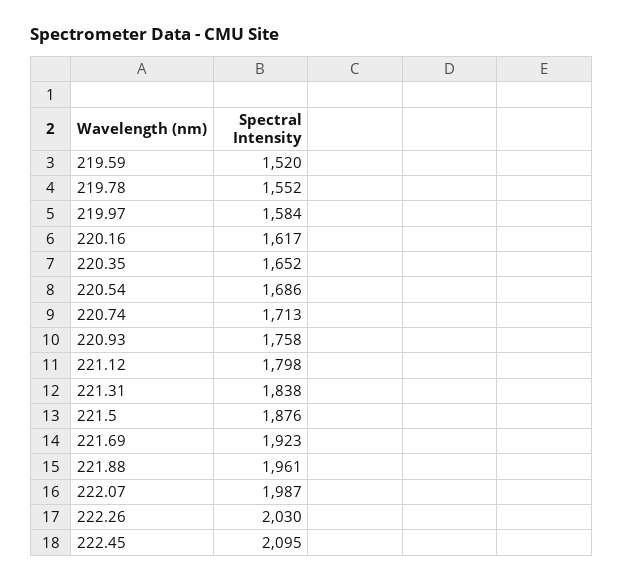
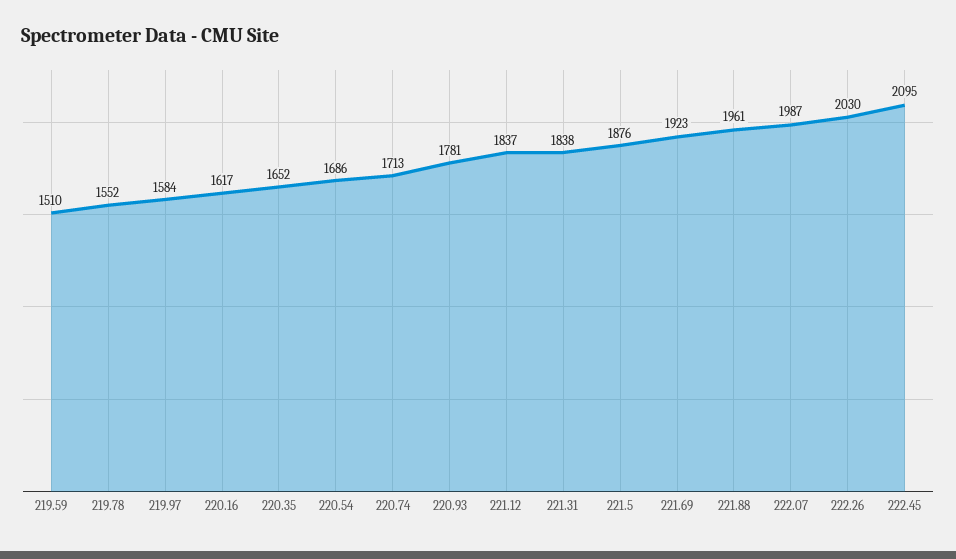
219.59: 1520 -> 1510
220.93: 1758 -> 1781
221.12: 1798 -> 1837

